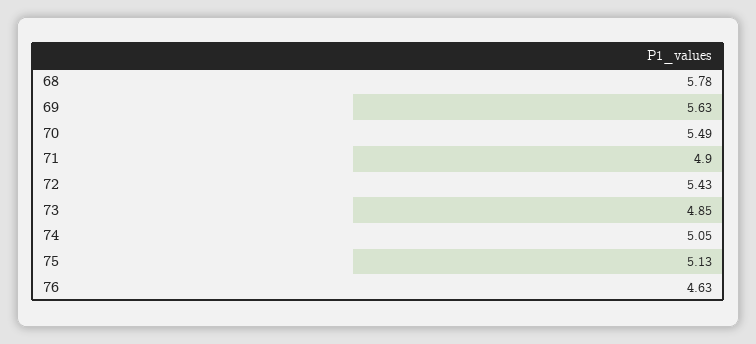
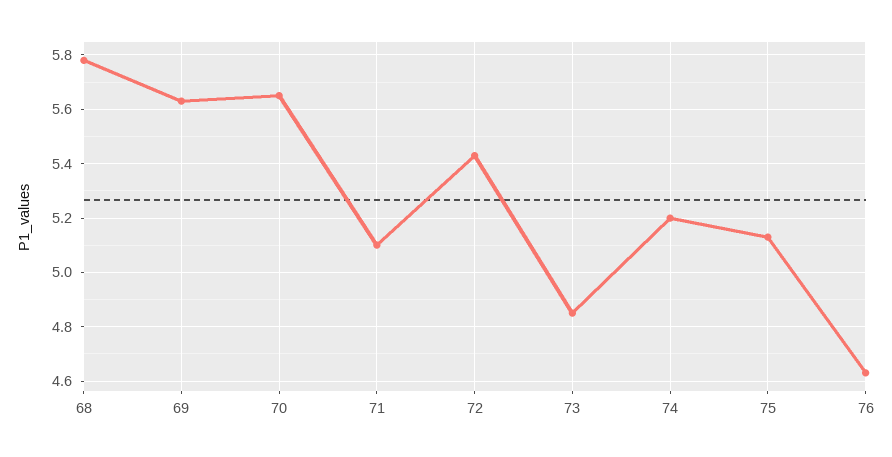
70: 5.49 -> 5.65
71: 4.9 -> 5.1
74: 5.05 -> 5.2

